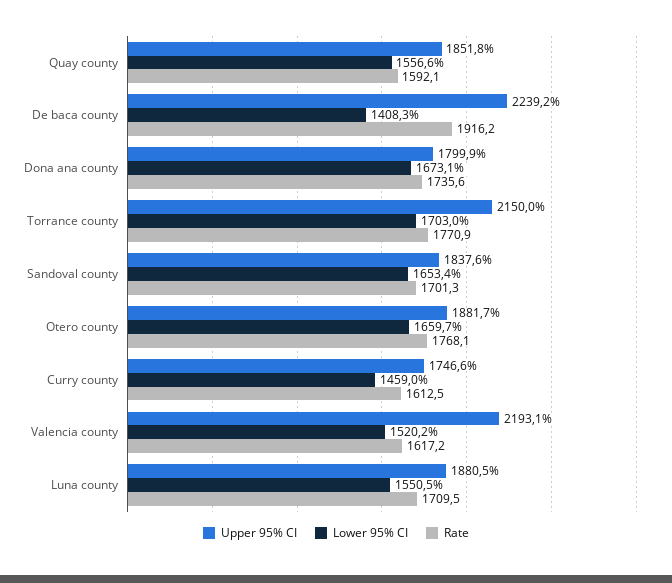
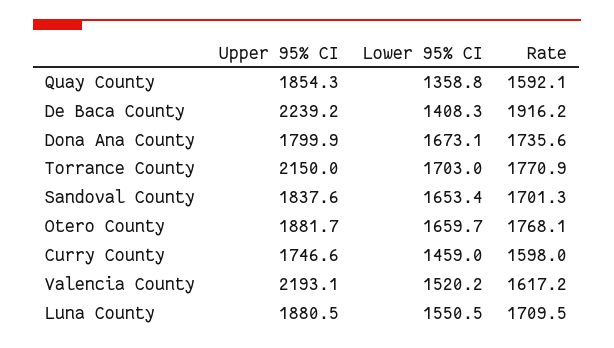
Upper 95% CI, Quay county: 1851.8 -> 1854.3
Lower 95% CI, Quay county: 1556.6 -> 1358.8
Rate, Curry county: 1612.5 -> 1598

